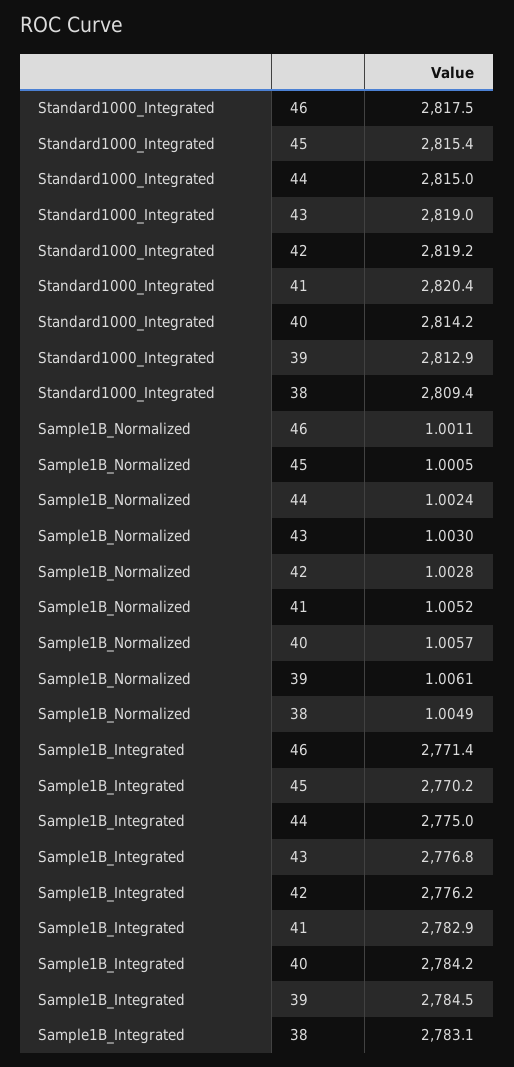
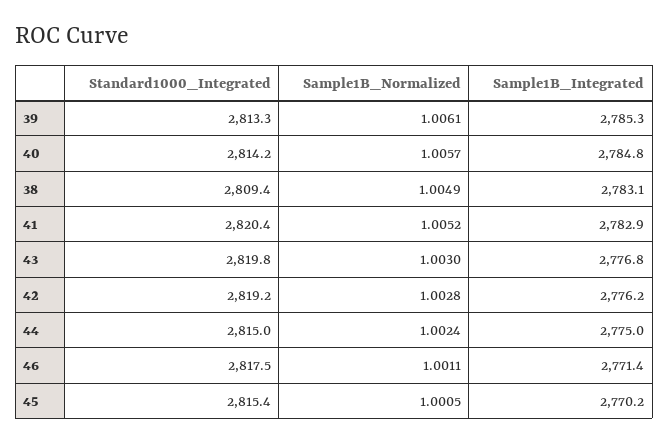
Standard1000_Integrated, 43: 2819 -> 2819.8
Standard1000_Integrated, 39: 2812.9 -> 2813.3
Sample1B_Integrated, 40: 2784.2 -> 2784.8
Sample1B_Integrated, 39: 2784.5 -> 2785.3

